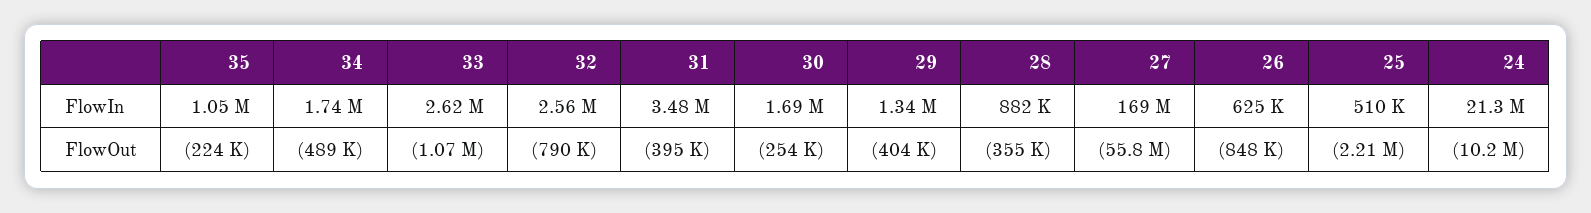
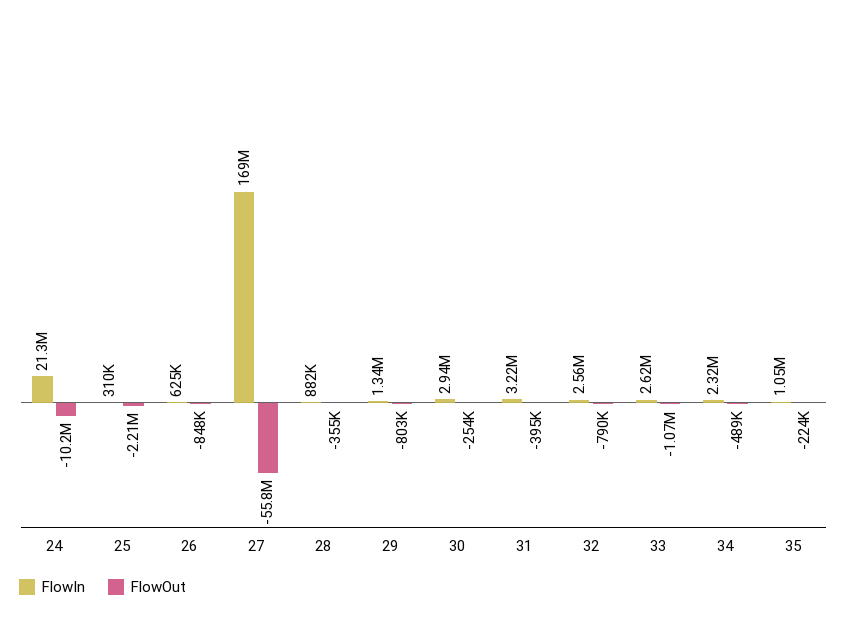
FlowIn, 34: 1740000 -> 2320000
FlowIn, 31: 3480000 -> 3220000
FlowIn, 30: 1690000 -> 2940000
FlowIn, 25: 510000 -> 310000
FlowOut, 29: -404000 -> -803000

